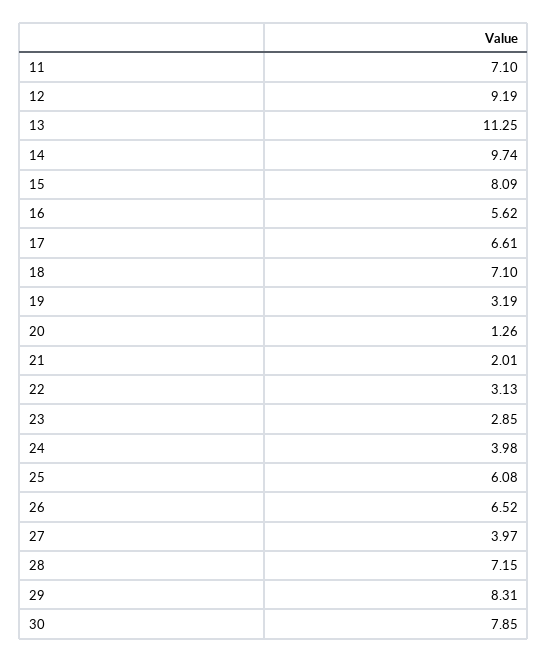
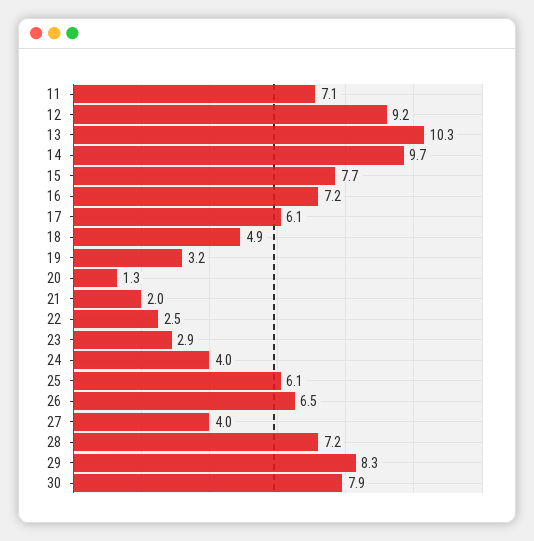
13: 11.25 -> 10.3
15: 8.09 -> 7.7
16: 5.62 -> 7.2
17: 6.61 -> 6.1
18: 7.1 -> 4.9
22: 3.13 -> 2.5

